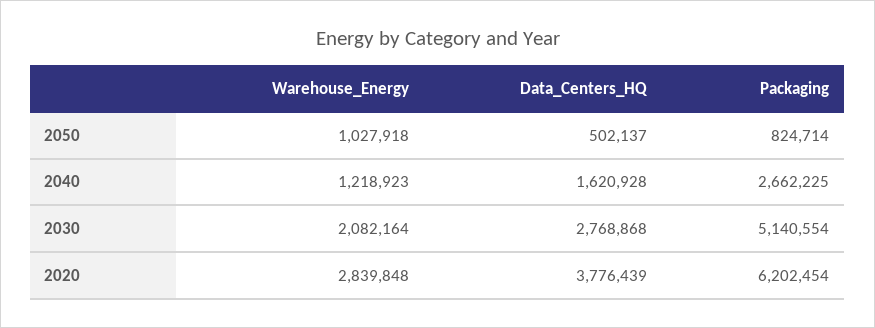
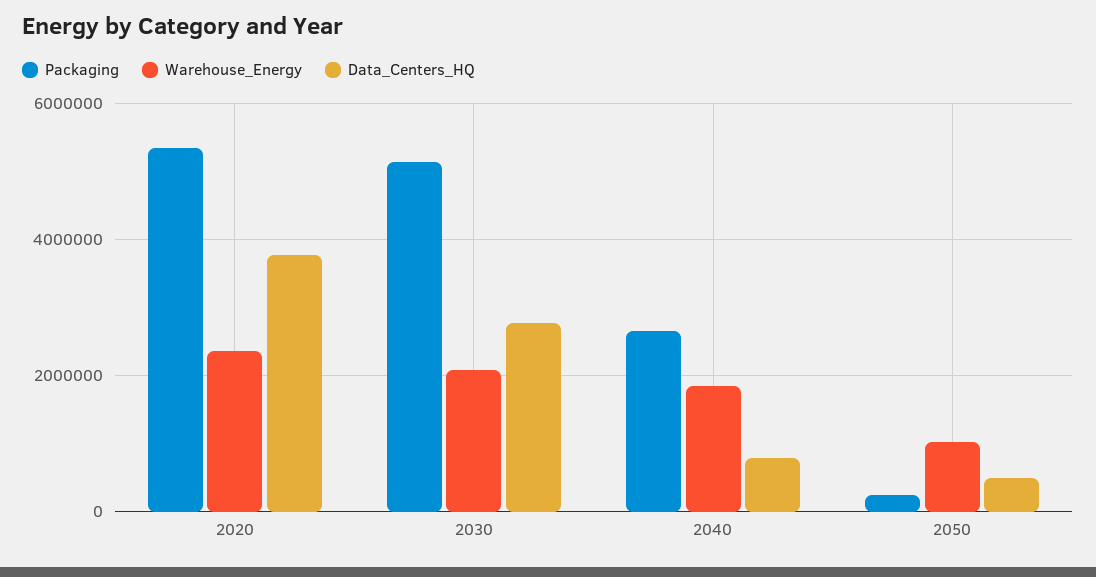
Packaging, 2050: 824714 -> 200000
Warehouse_Energy, 2040: 1218923 -> 1800000
Data_Centers_HQ, 2040: 1620928 -> 800000
Warehouse_Energy, 2020: 2839848 -> 2400000
Packaging, 2020: 6202454 -> 5400000

